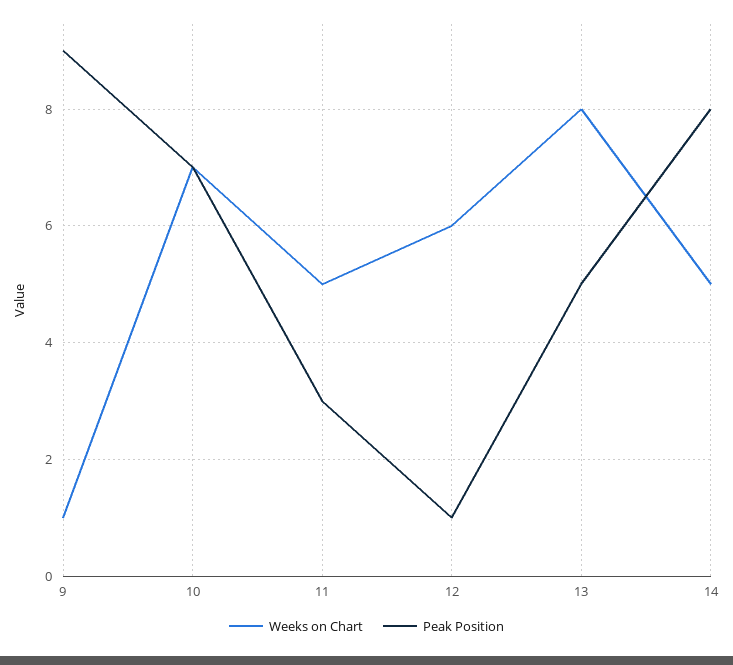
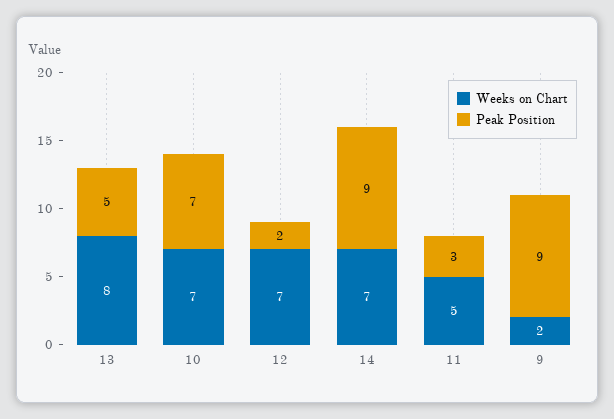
Weeks on Chart, 9: 1 -> 2
Weeks on Chart, 12: 6 -> 7
Peak Position, 12: 1 -> 2
Weeks on Chart, 14: 5 -> 7
Peak Position, 14: 8 -> 9

